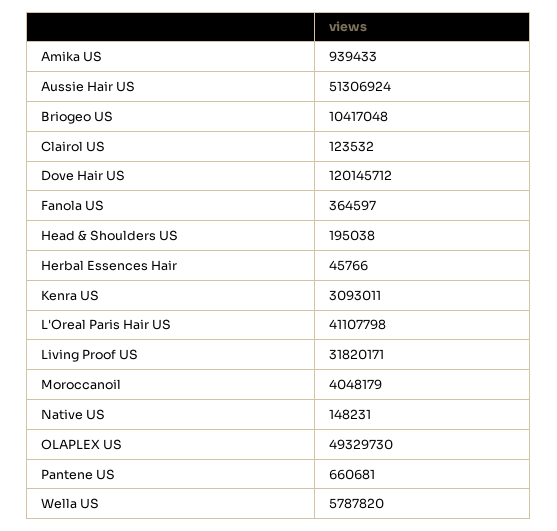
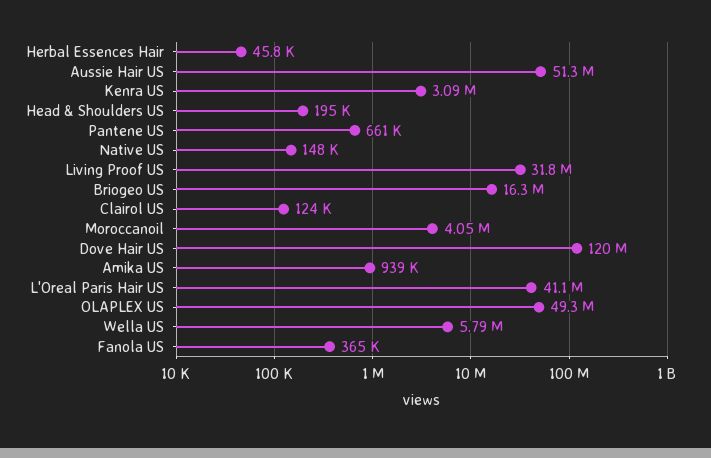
Briogeo US: 10417048 -> 16300000

